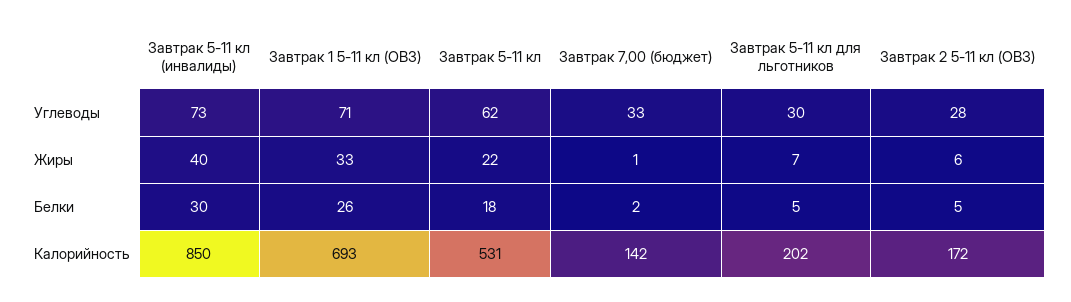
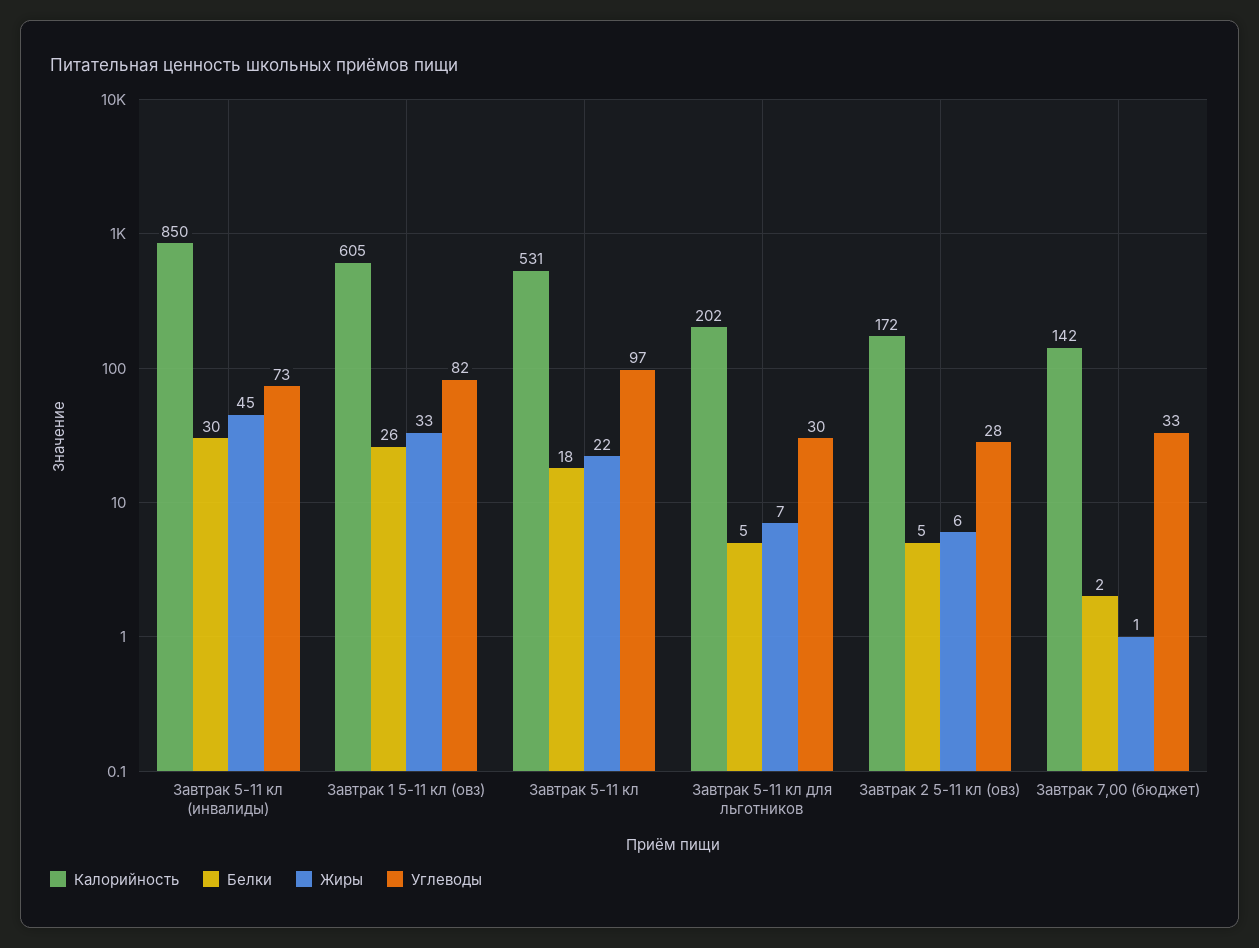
Углеводы, Завтрак 1 5-11 кл (ОВЗ): 71 -> 82
Углеводы, Завтрак 5-11 кл: 62 -> 97
Жиры, Завтрак 5-11 кл (инвалиды): 40 -> 45
Калорийность, Завтрак 1 5-11 кл (ОВЗ): 693 -> 605

